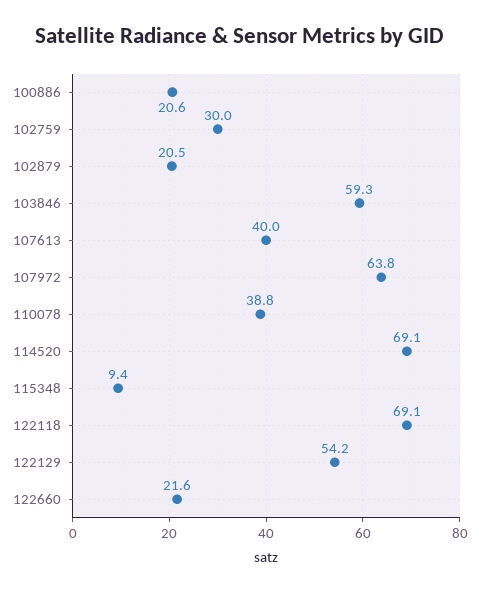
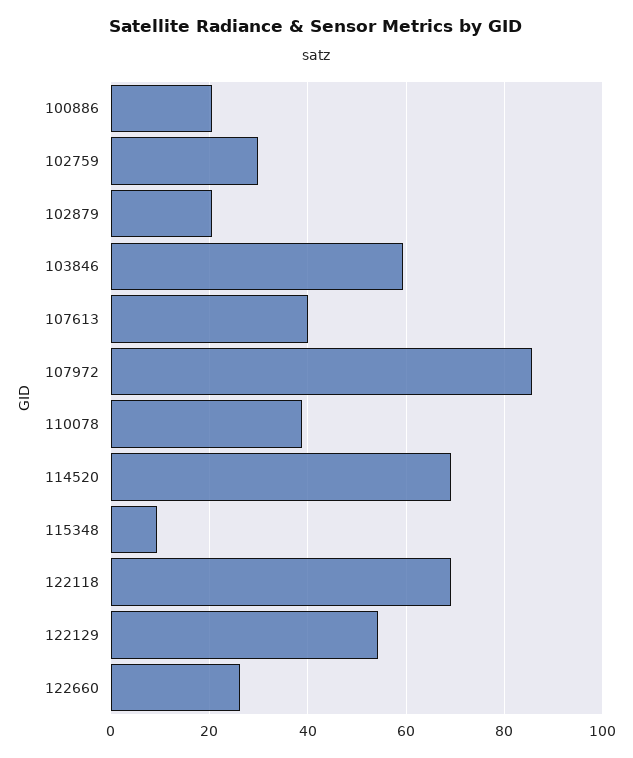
107972: 63.8 -> 86
122660: 21.6 -> 26

